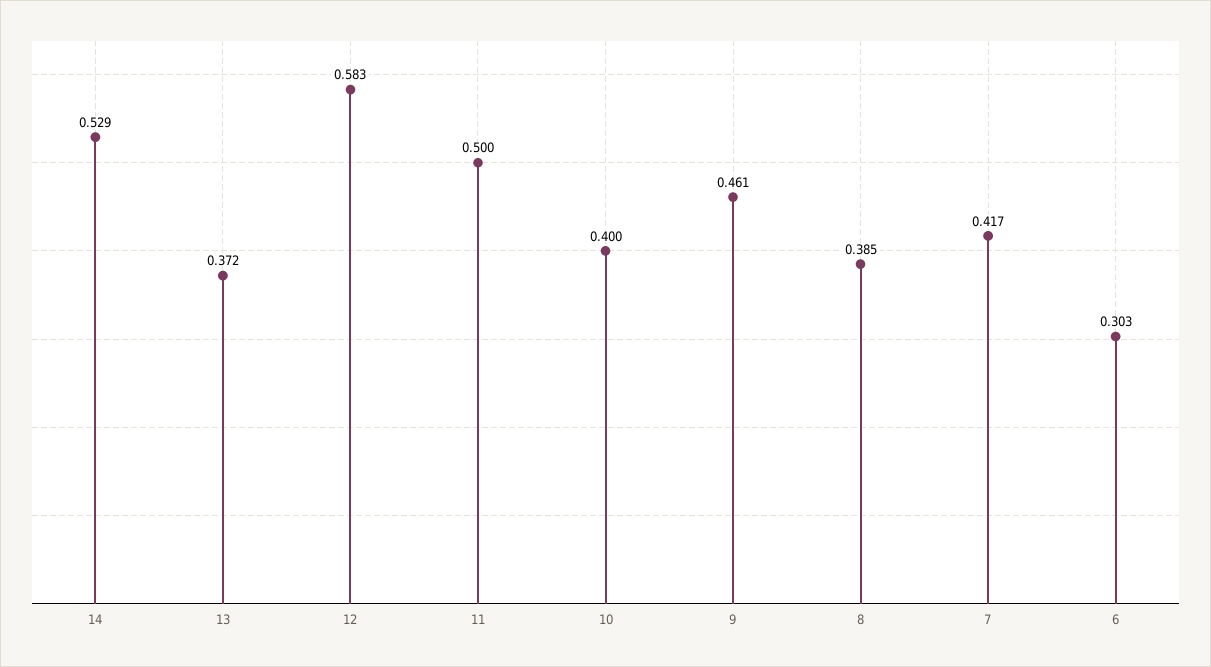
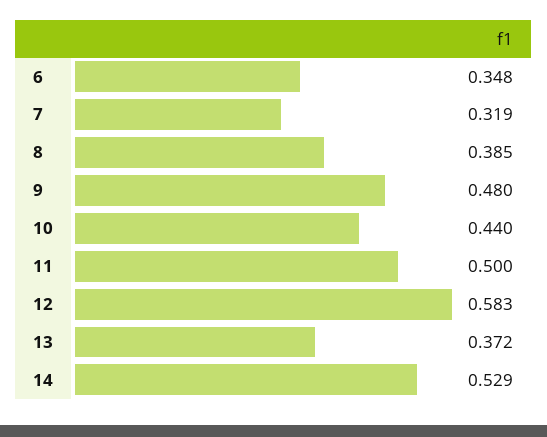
10: 0.4 -> 0.44
9: 0.461 -> 0.48
7: 0.417 -> 0.319
6: 0.303 -> 0.348

